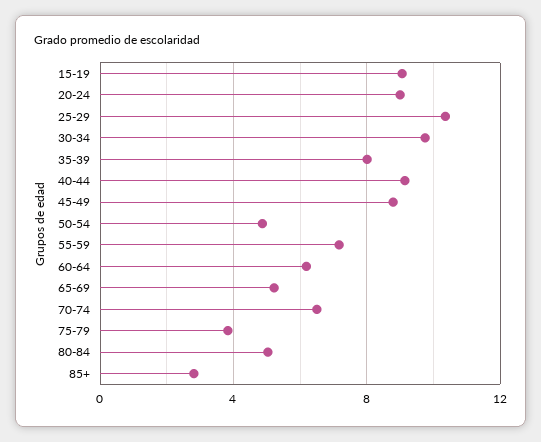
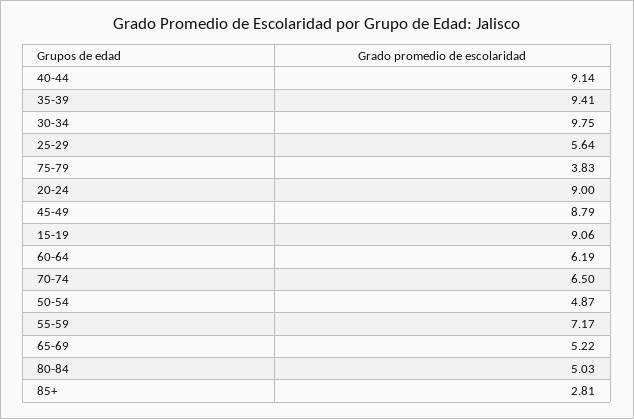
25-29: 10.5 -> 5.64
35-39: 8 -> 9.41

